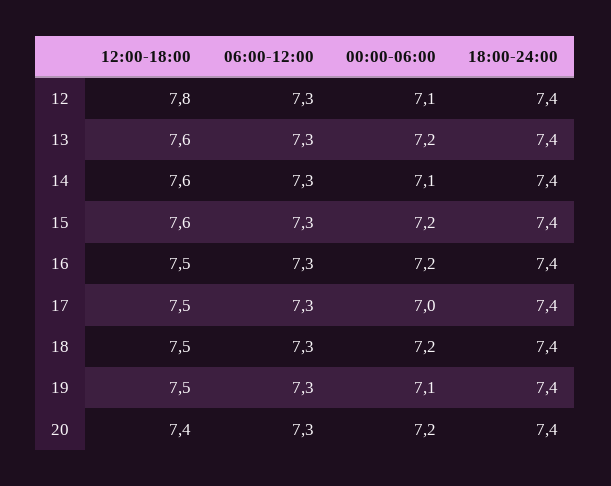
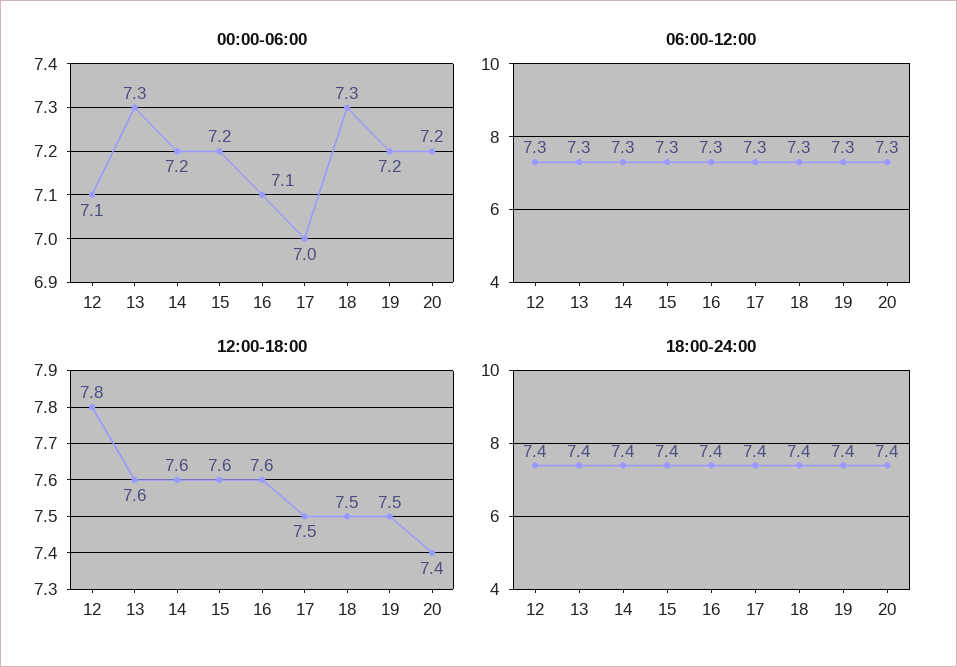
00:00-06:00, 13: 7.2 -> 7.3
00:00-06:00, 14: 7.1 -> 7.2
12:00-18:00, 16: 7.5 -> 7.6
00:00-06:00, 16: 7.2 -> 7.1
00:00-06:00, 18: 7.2 -> 7.3
00:00-06:00, 19: 7.1 -> 7.2

